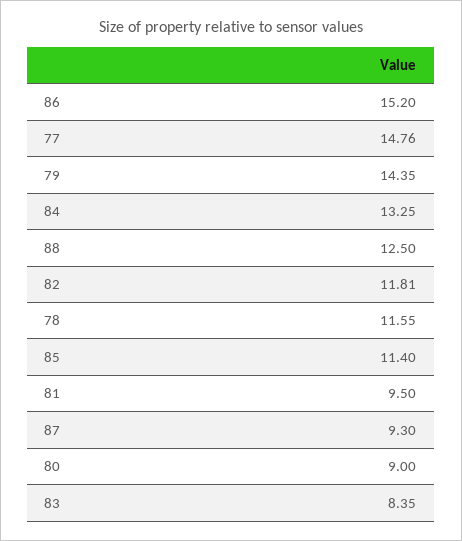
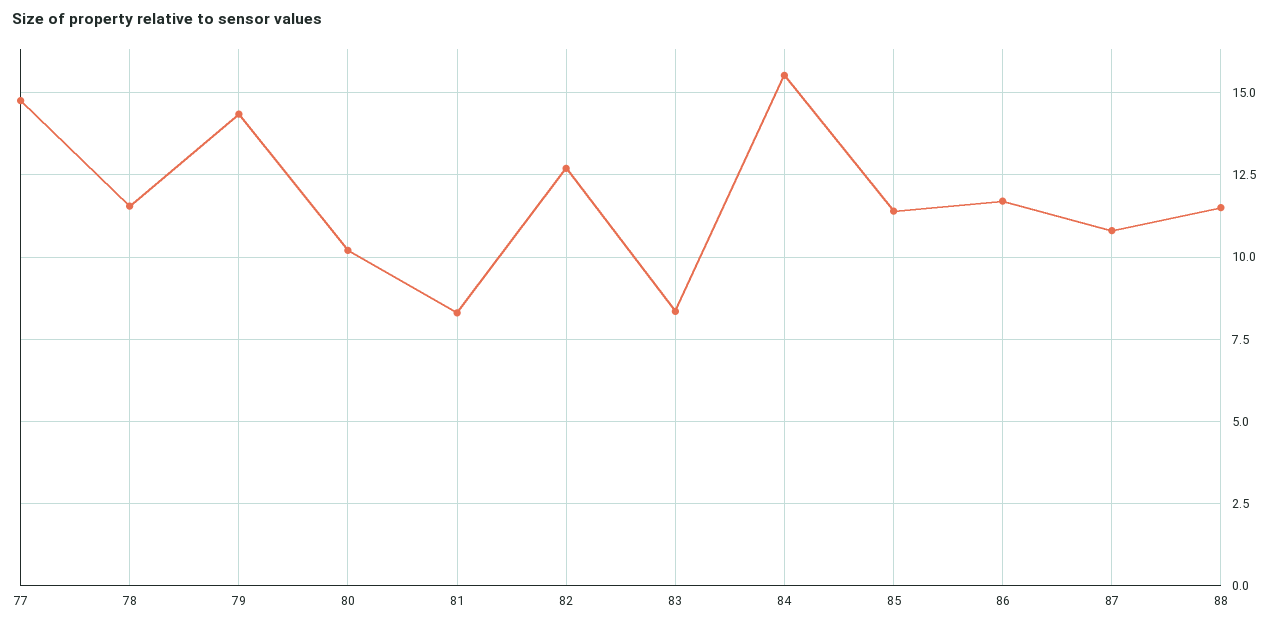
86: 15.2 -> 11.75
84: 13.25 -> 15.5
88: 12.5 -> 11.5
82: 11.81 -> 12.75
81: 9.5 -> 8.25
87: 9.3 -> 10.75
80: 9 -> 10.25

